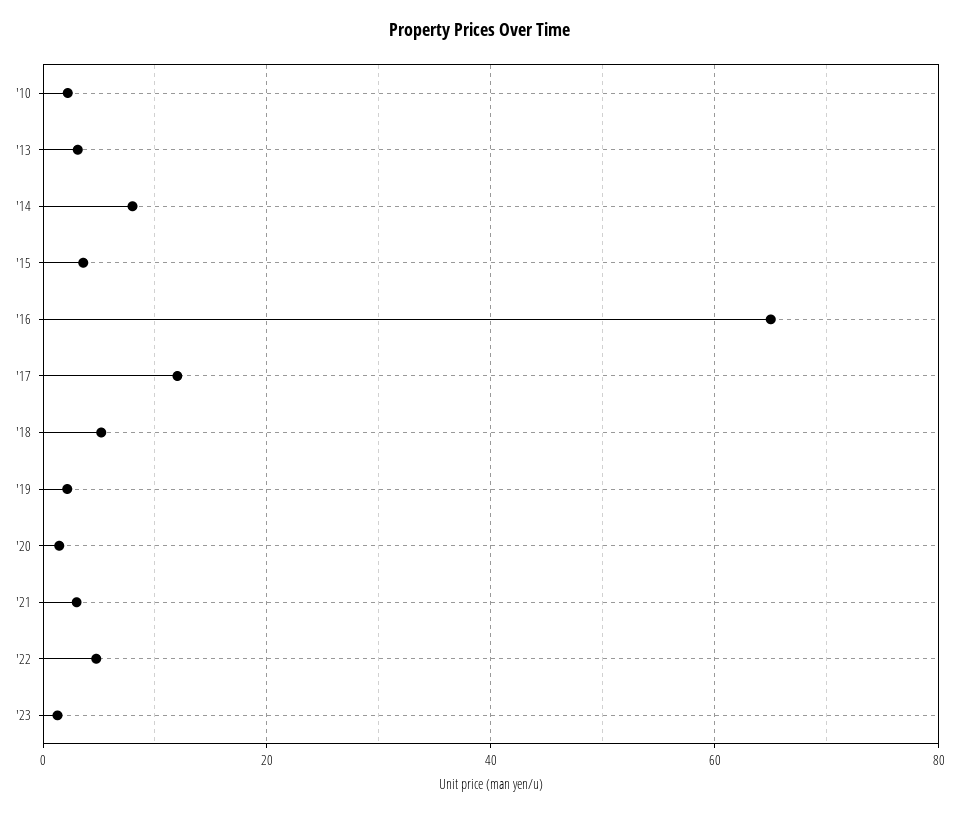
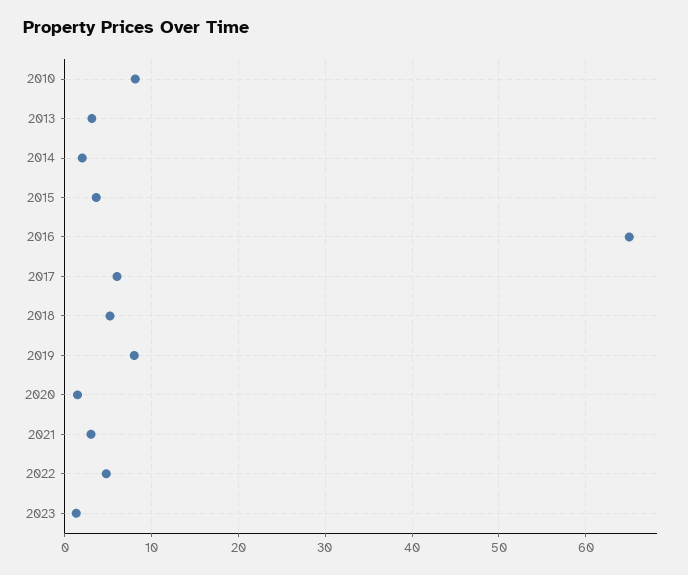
'10: 2 -> 8
'14: 8 -> 2
'17: 12 -> 6
'19: 2 -> 8

